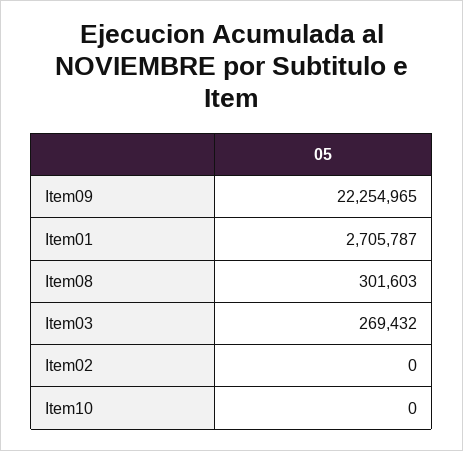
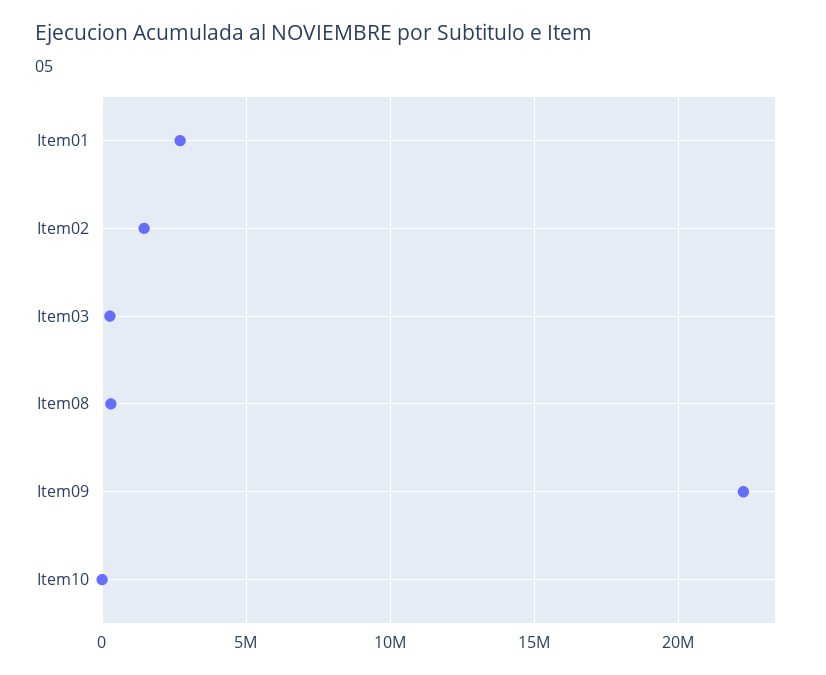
Item02: 0 -> 1500000

